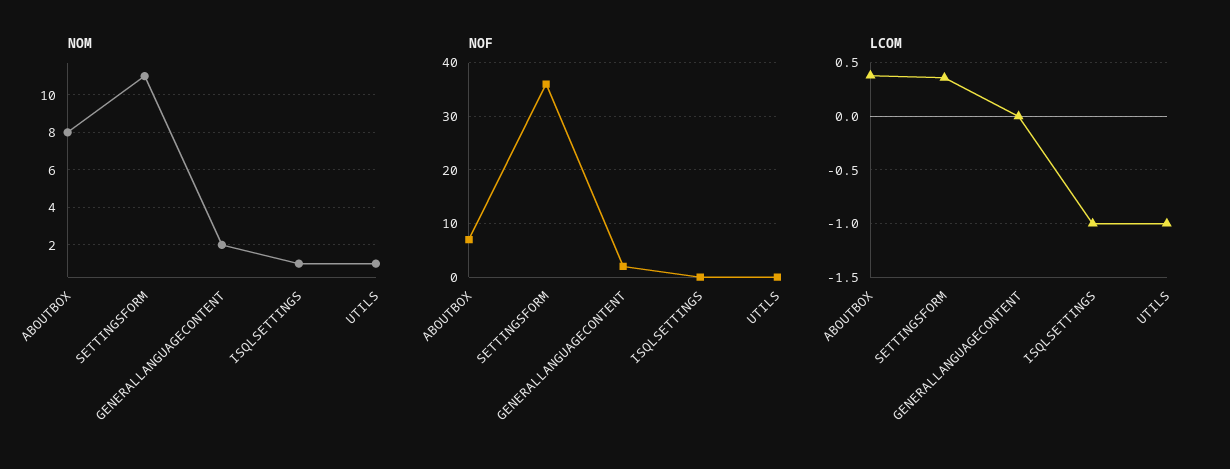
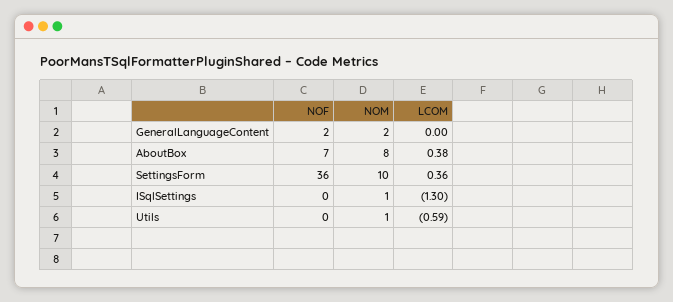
NOM, SETTINGSFORM: 11 -> 10
LCOM, ISQLSETTINGS: -1 -> -1.3
LCOM, UTILS: -1 -> -0.59

